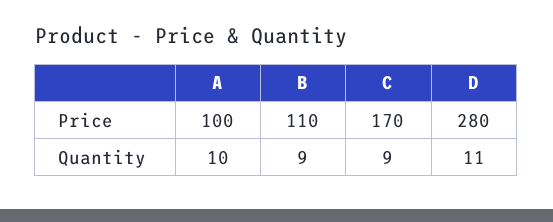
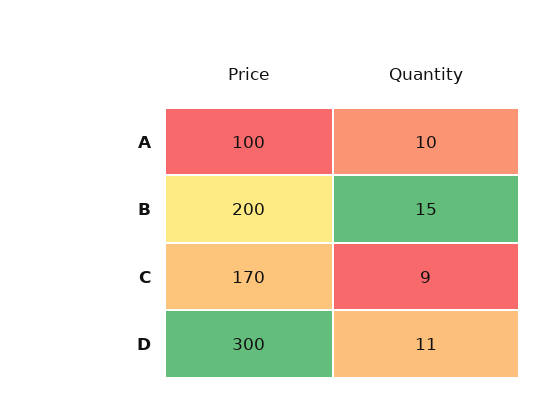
B, Price: 110 -> 200
D, Price: 280 -> 300
B, Quantity: 9 -> 15

